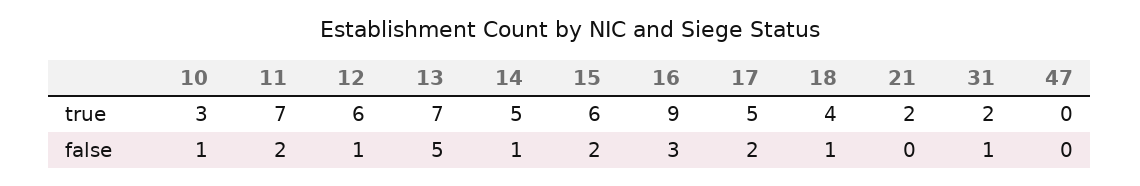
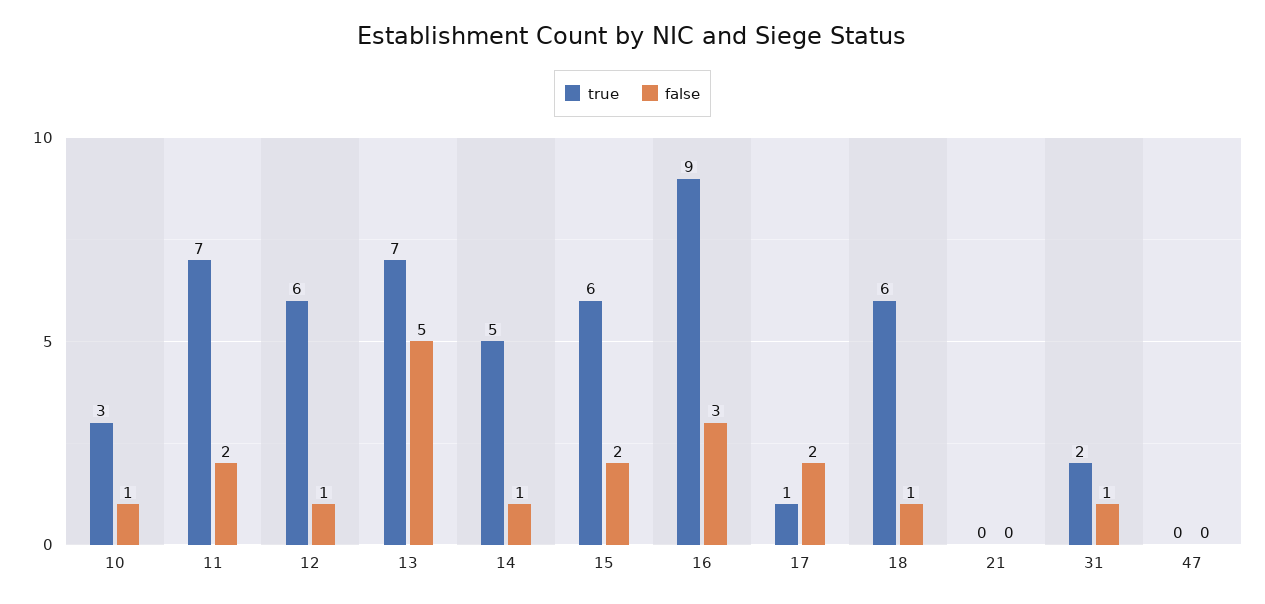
true, 17: 5 -> 1
true, 18: 4 -> 6
true, 21: 2 -> 0

